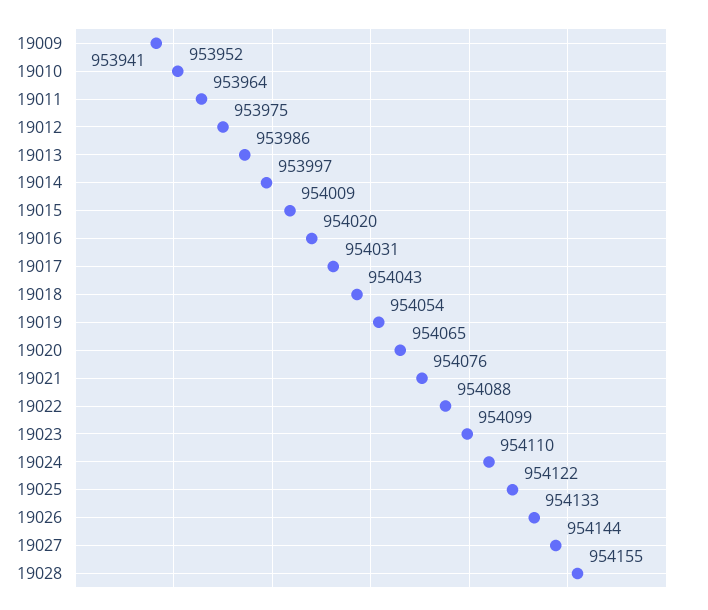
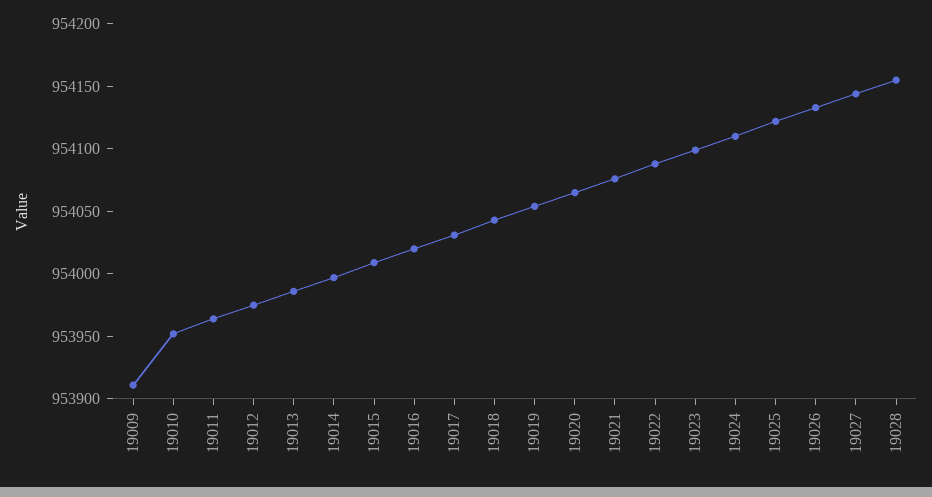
19009: 953941 -> 953910

